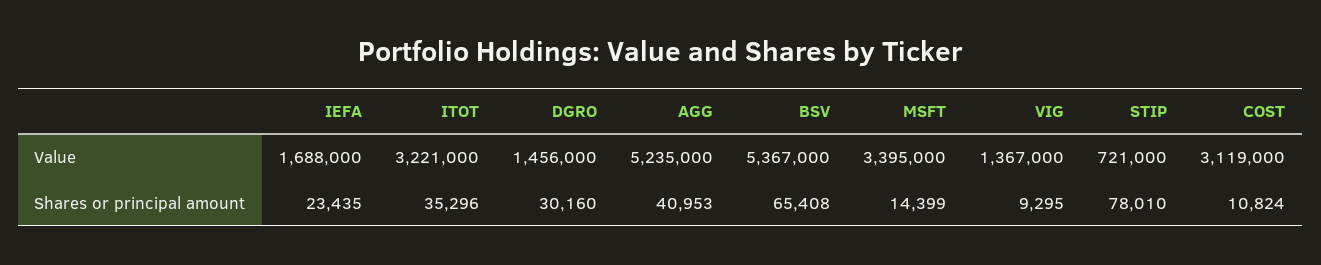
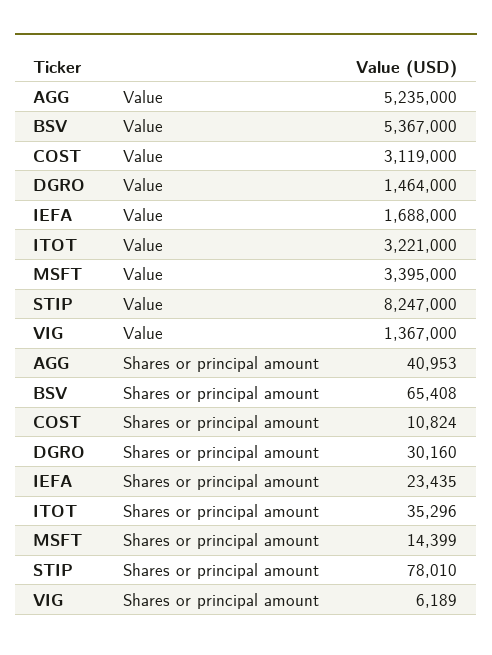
DGRO, Value: 1456000 -> 1464000
STIP, Value: 721000 -> 8247000
VIG, Shares or principal amount: 9295 -> 6189

